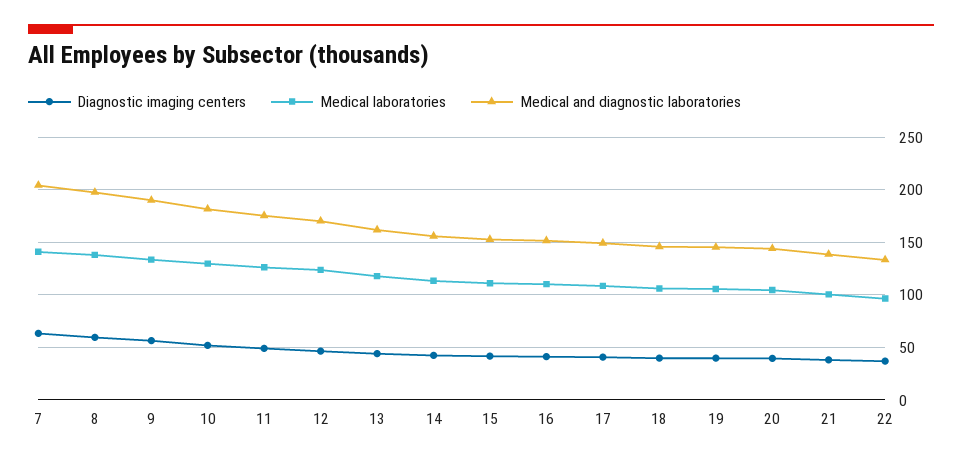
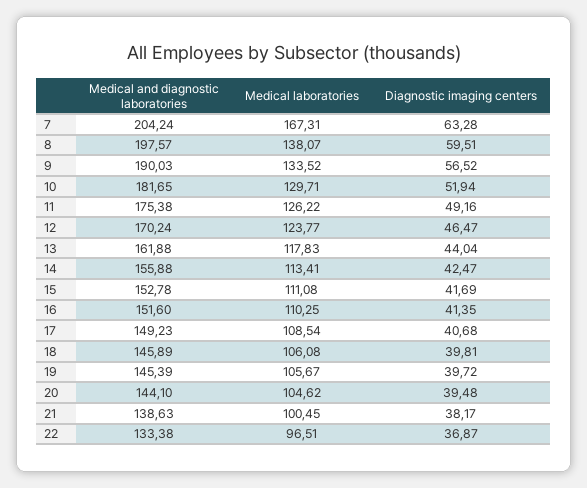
Medical laboratories, 7: 140 -> 167.31

